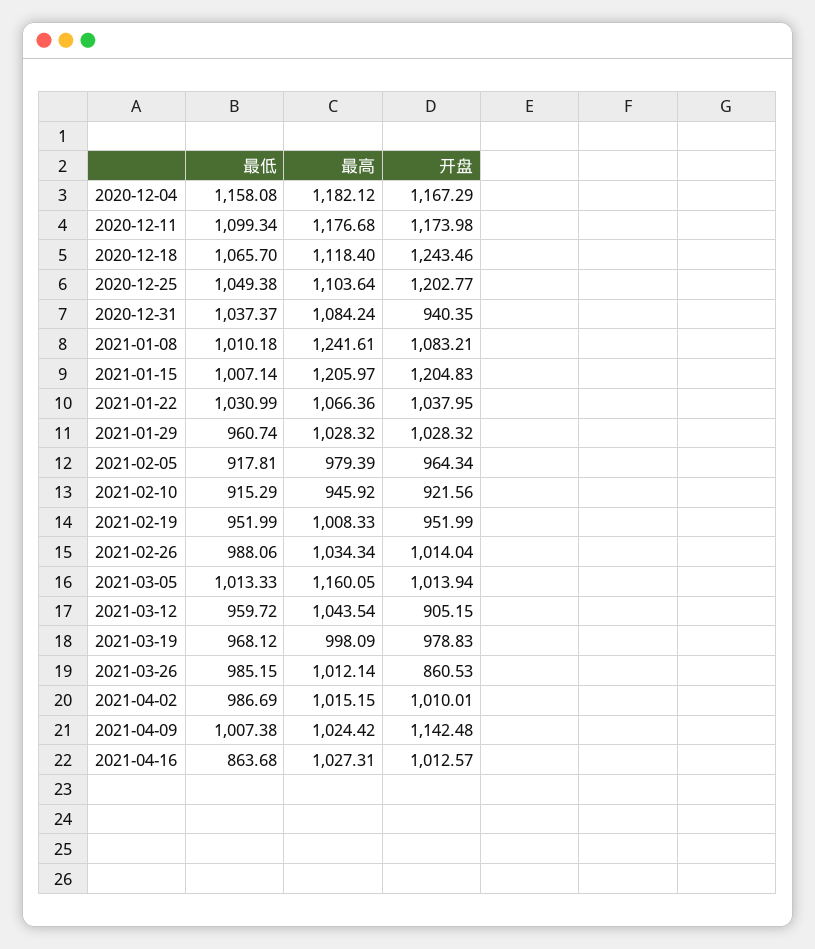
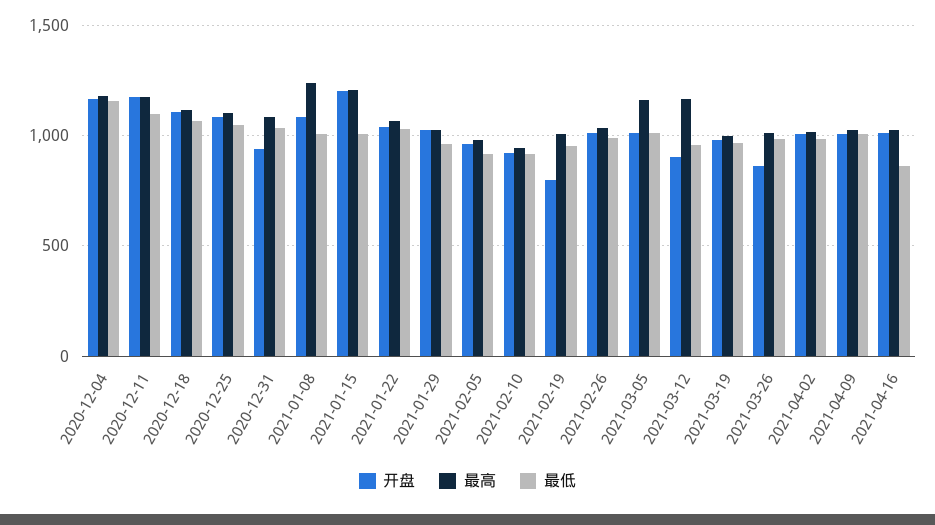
开盘, 2020-12-18: 1243.46 -> 1100
开盘, 2020-12-25: 1202.77 -> 1100
开盘, 2021-02-19: 951.99 -> 800
最高, 2021-03-12: 1043.54 -> 1150
开盘, 2021-04-09: 1142.48 -> 1000

